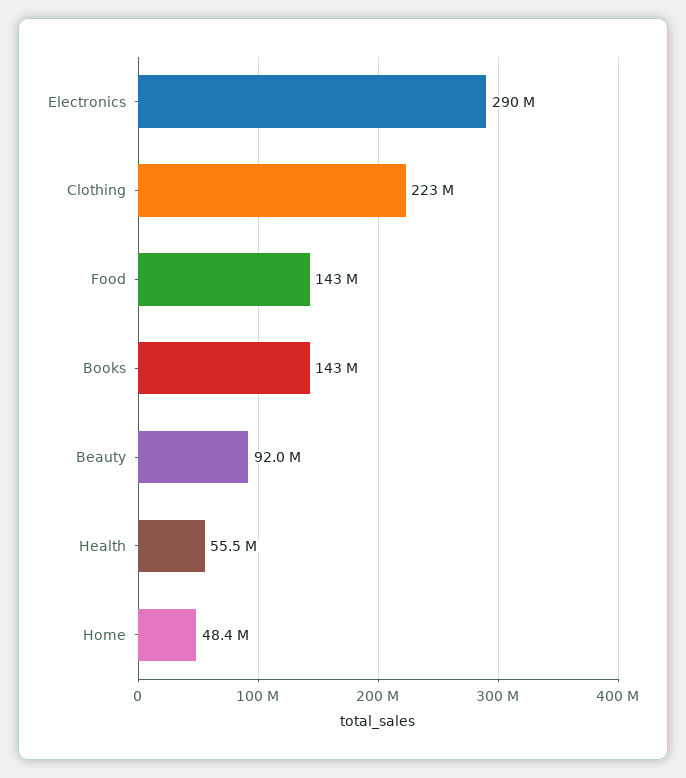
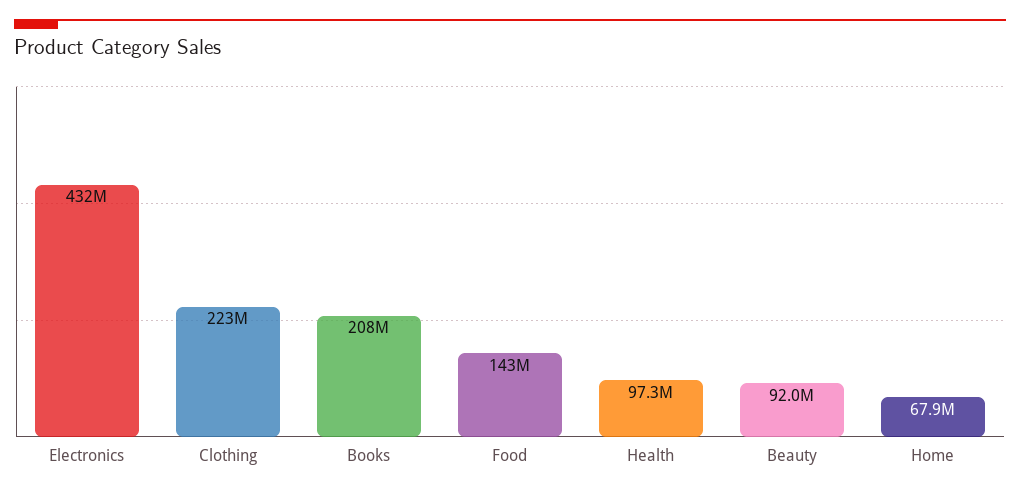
Electronics: 290000000 -> 432000000
Books: 143000000 -> 208000000
Health: 55500000 -> 97300000
Home: 48400000 -> 67900000

